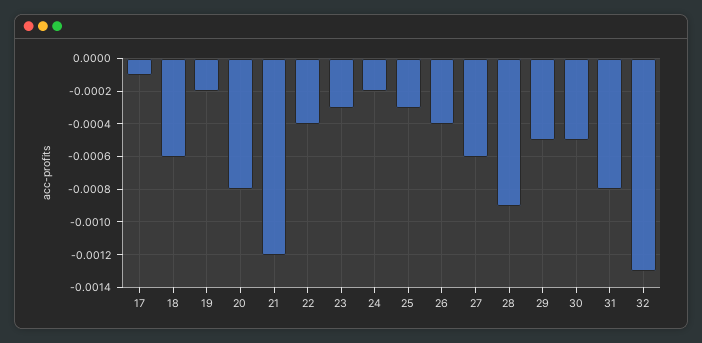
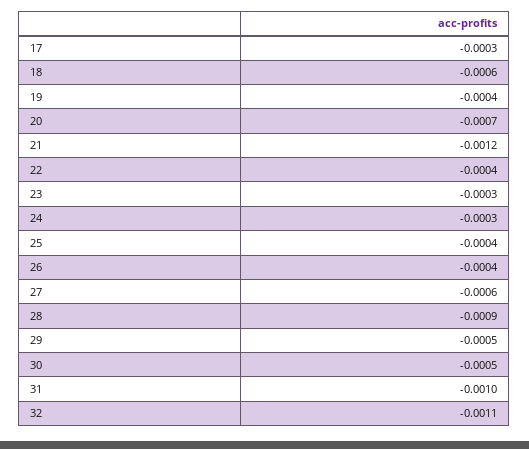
17: -0.0001 -> -0.0003
19: -0.0002 -> -0.0004
20: -0.0008 -> -0.0007
24: -0.0002 -> -0.0003
25: -0.0003 -> -0.0004
31: -0.0008 -> -0.001
32: -0.0013 -> -0.0011

